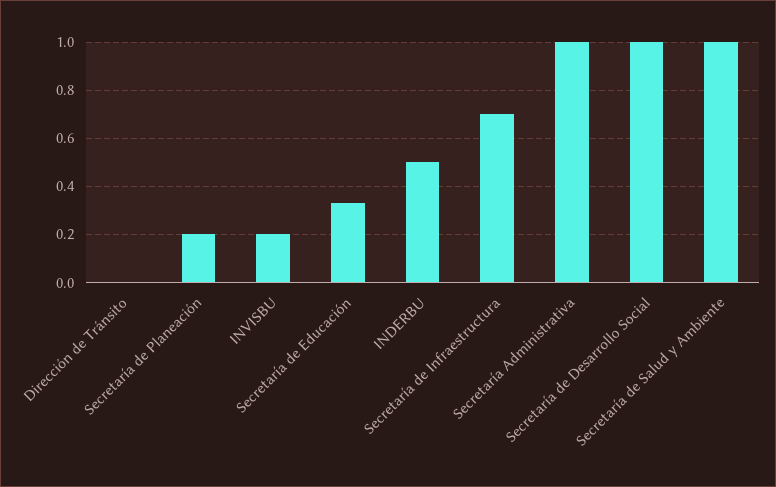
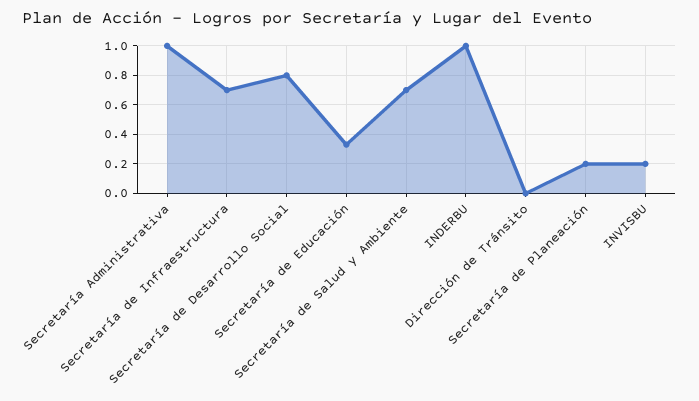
INDERBU: 0.5 -> 1
Secretaría de Desarrollo Social: 1 -> 0.8
Secretaría de Salud y Ambiente: 1 -> 0.7

